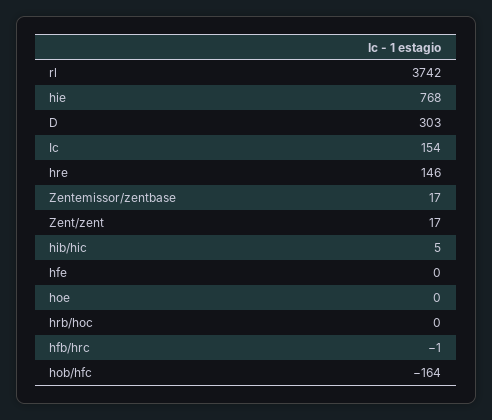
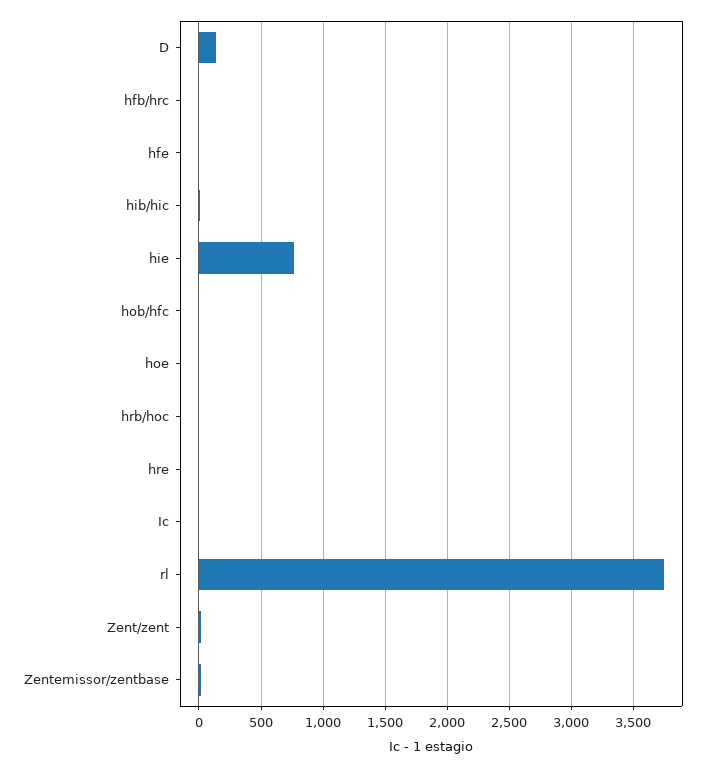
D: 303 -> 150
Ic: 154 -> 0
hre: 146 -> 0
hob/hfc: -164 -> 0

